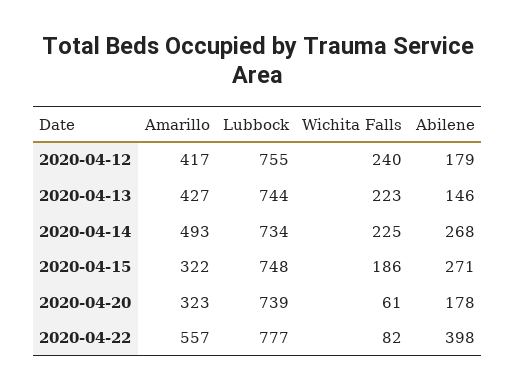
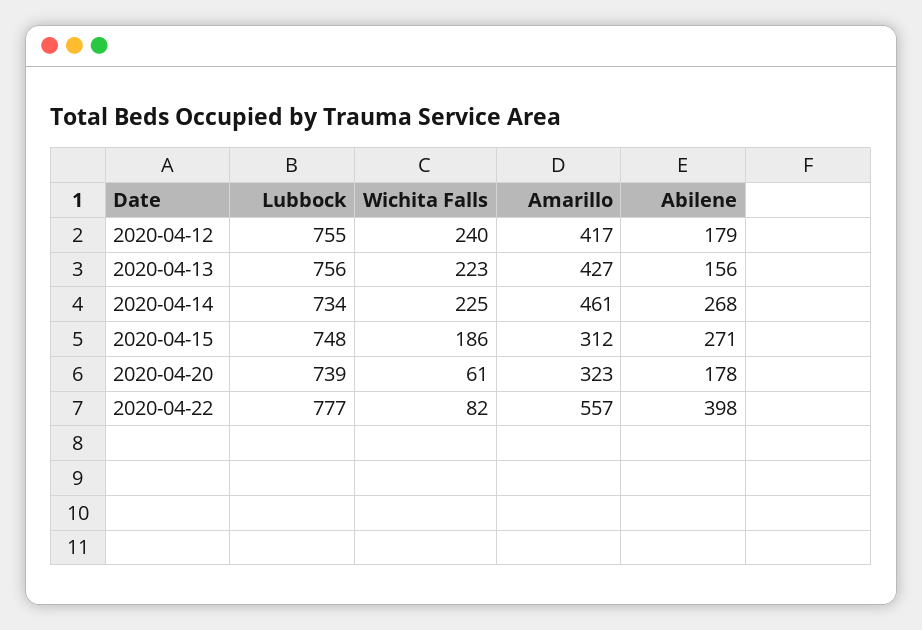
Lubbock, 2020-04-13: 744 -> 756
Abilene, 2020-04-13: 146 -> 156
Amarillo, 2020-04-14: 493 -> 461
Amarillo, 2020-04-15: 322 -> 312

